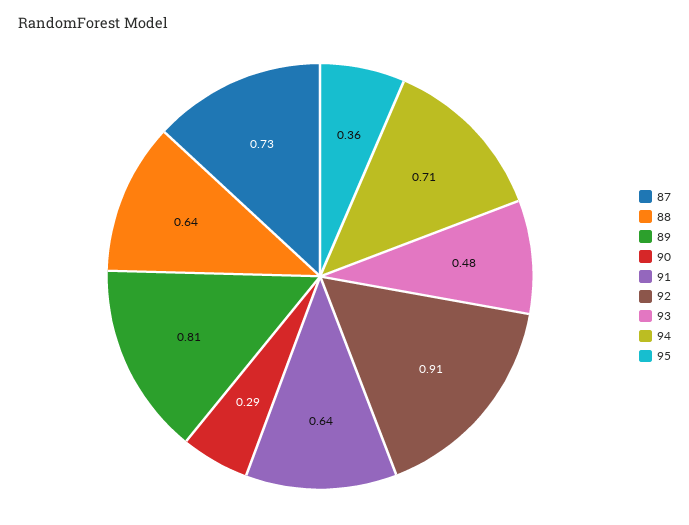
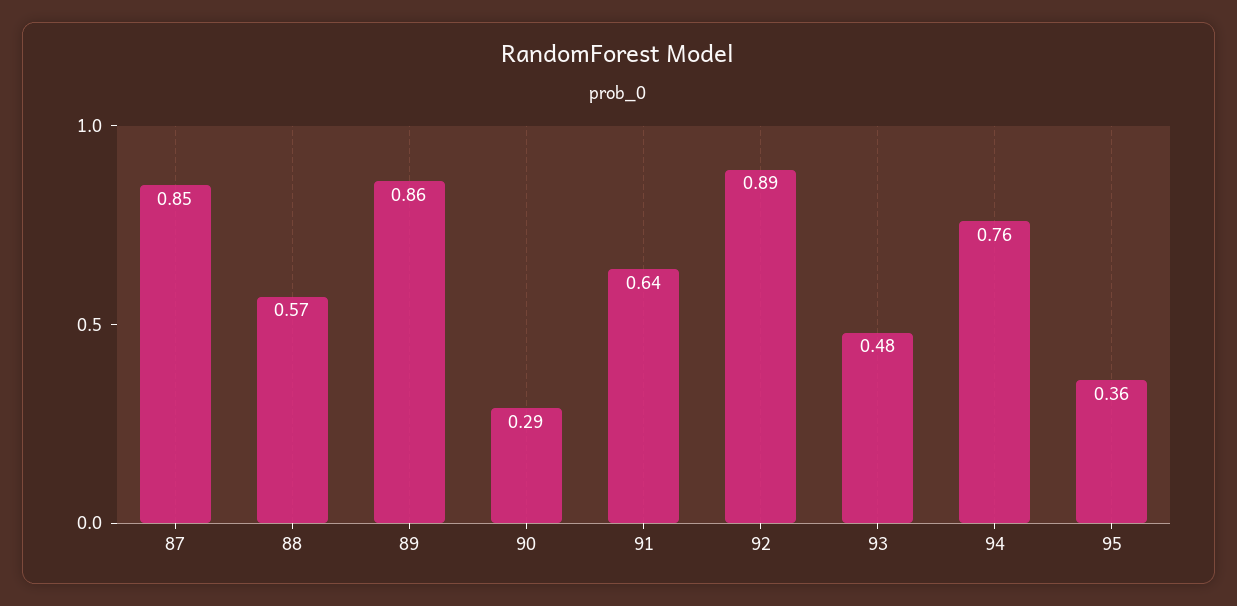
87: 0.73 -> 0.85
88: 0.64 -> 0.57
89: 0.81 -> 0.86
92: 0.91 -> 0.89
94: 0.71 -> 0.76

